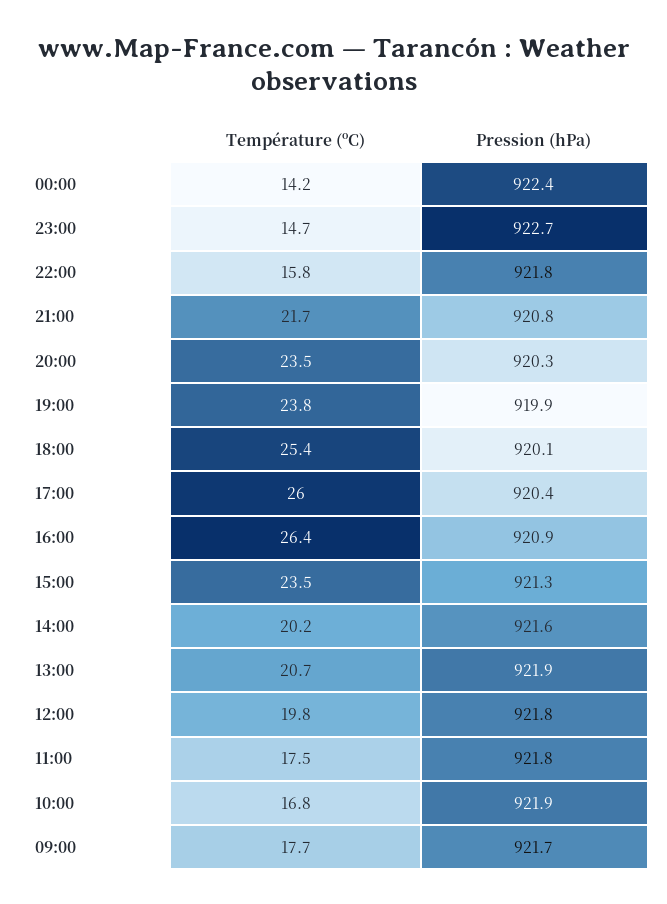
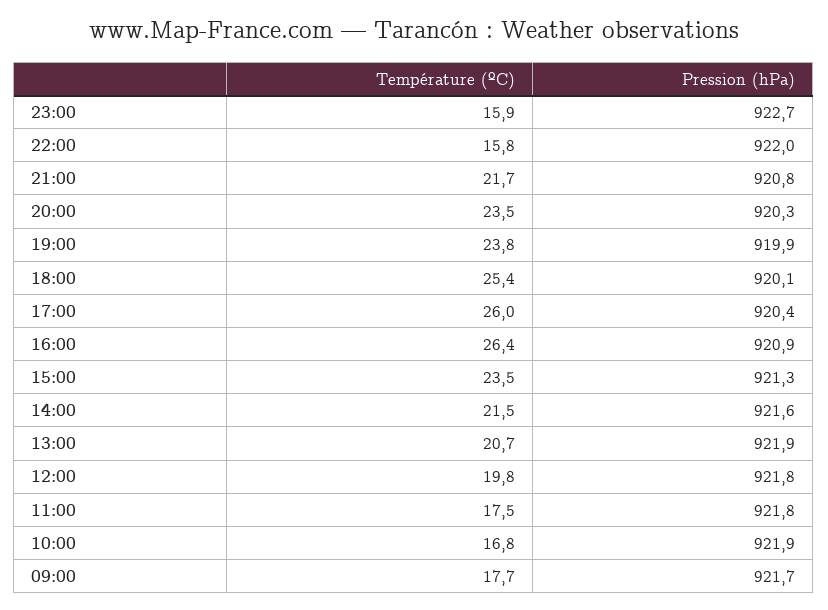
Température (ºC), 00:00: 14.2 -> none
Pression (hPa), 00:00: 922.4 -> none
Température (ºC), 23:00: 14.7 -> 15.9
Pression (hPa), 22:00: 921.8 -> 922
Température (ºC), 14:00: 20.2 -> 21.5

